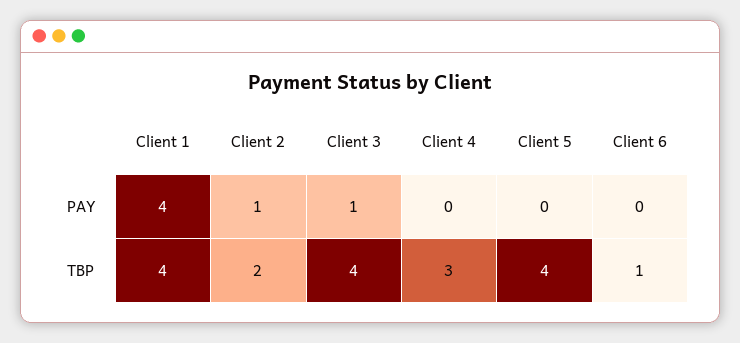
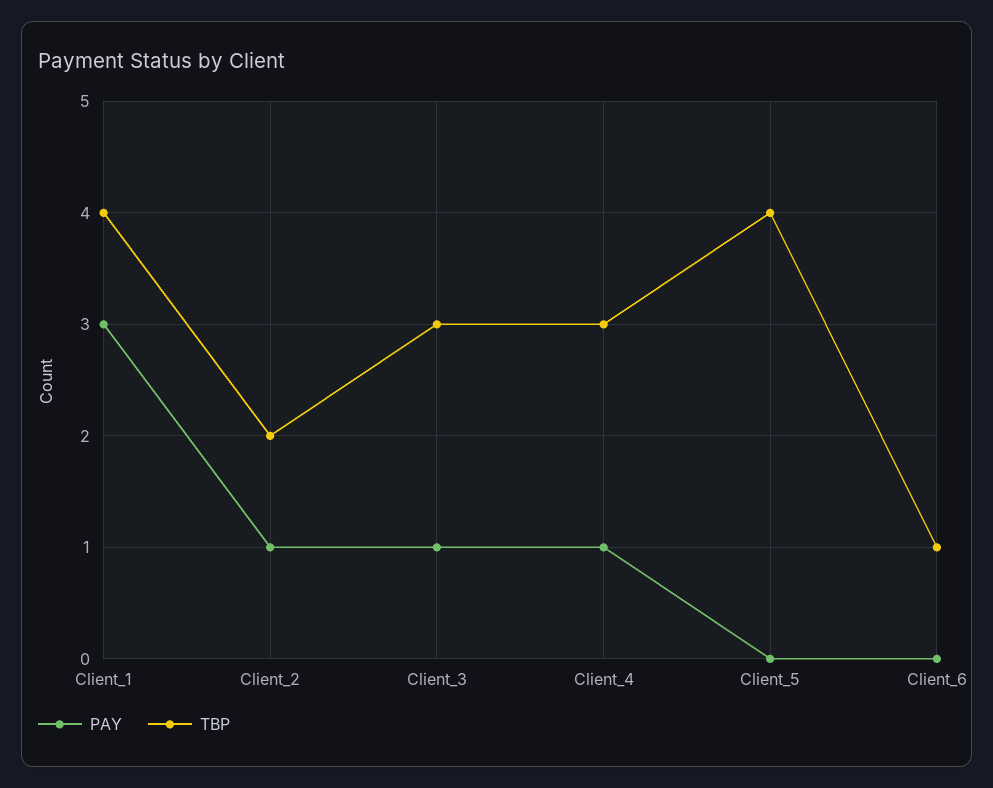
PAY, Client 1: 4 -> 3
PAY, Client 4: 0 -> 1
TBP, Client 3: 4 -> 3

